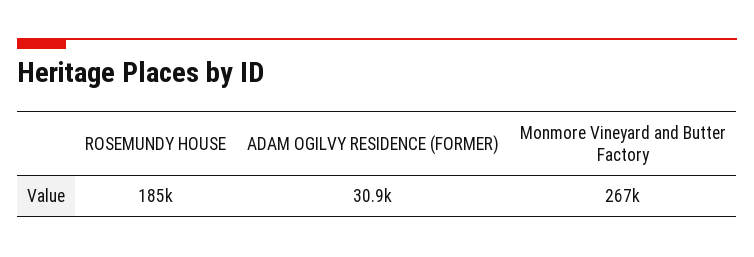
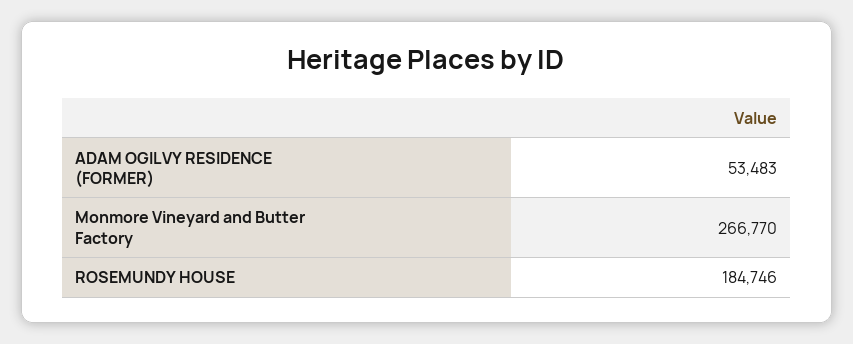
ADAM OGILVY RESIDENCE (FORMER): 30900 -> 53483

